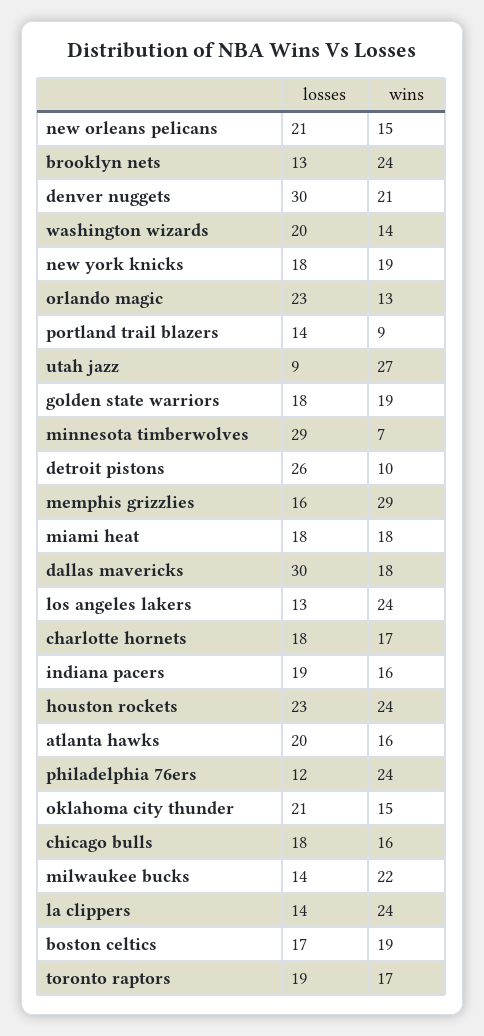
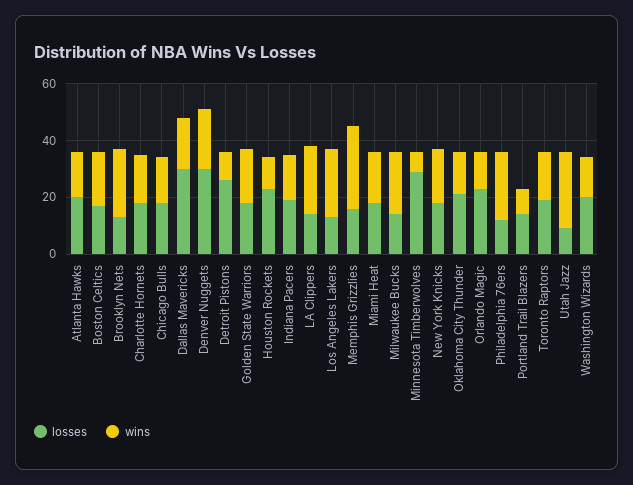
losses, new orleans pelicans: 21 -> none
wins, new orleans pelicans: 15 -> none
wins, houston rockets: 24 -> 10

